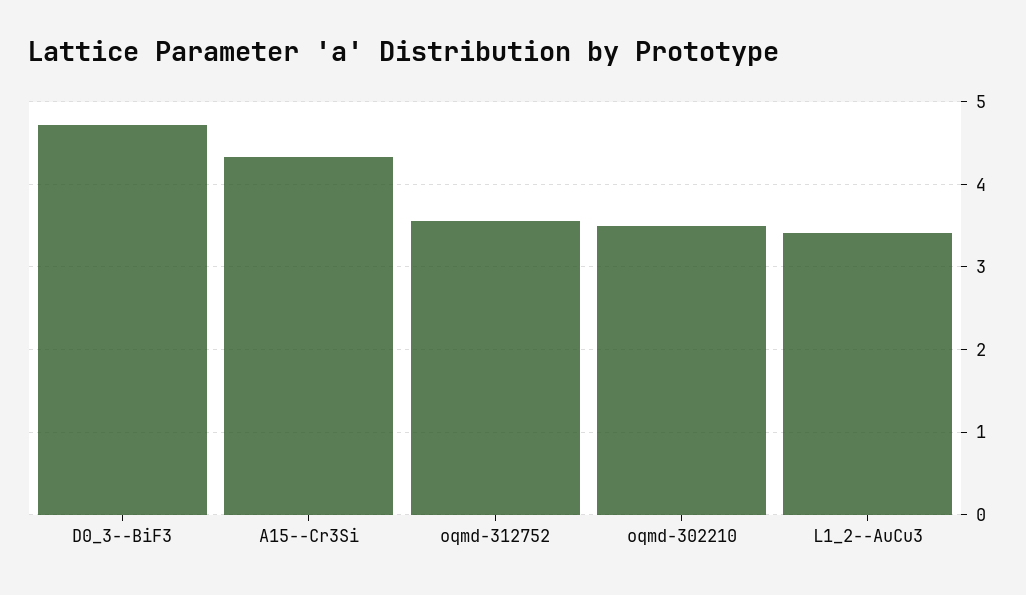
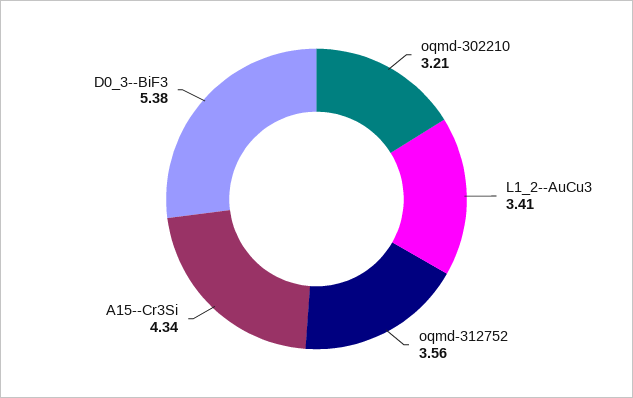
D0_3--BiF3: 4.7 -> 5.38
oqmd-302210: 3.5 -> 3.21

